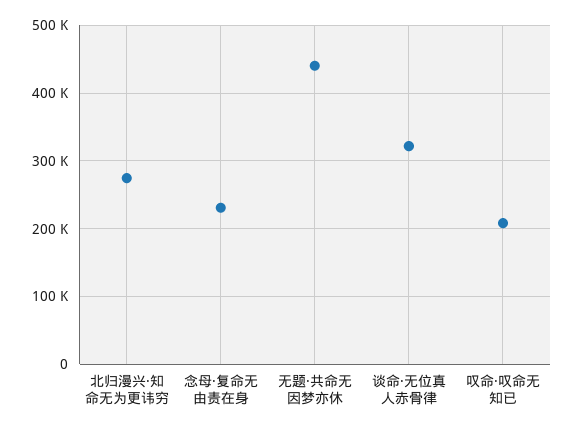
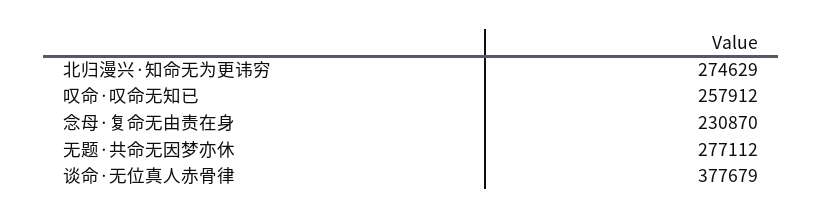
无题·共命无因梦亦休: 440000 -> 277112
谈命·无位真人赤骨律: 320000 -> 377679
叹命·叹命无知已: 210000 -> 257912

